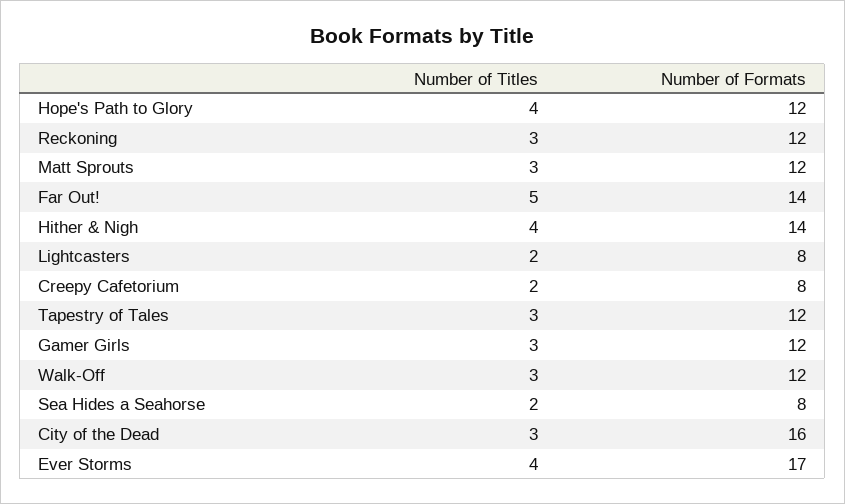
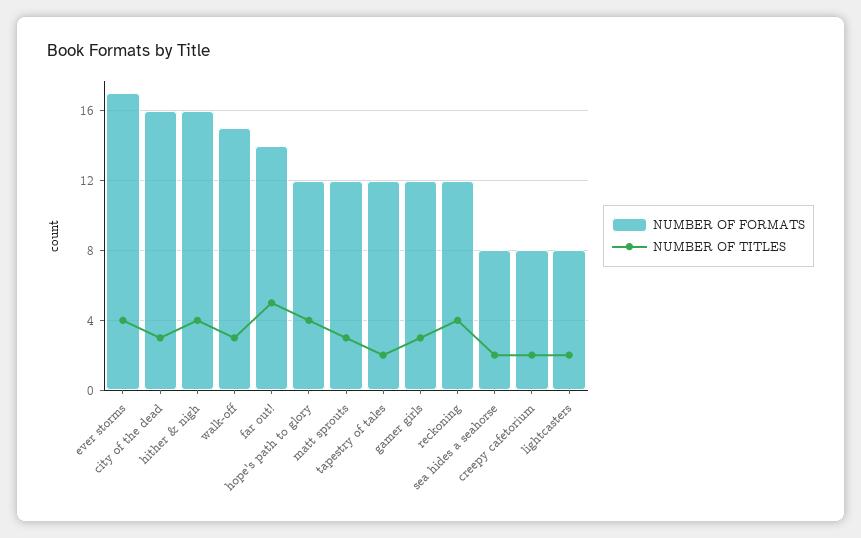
Number of Titles, Reckoning: 3 -> 4
Number of Formats, Hither & Nigh: 14 -> 16
Number of Titles, Tapestry of Tales: 3 -> 2
Number of Formats, Walk-Off: 12 -> 15

